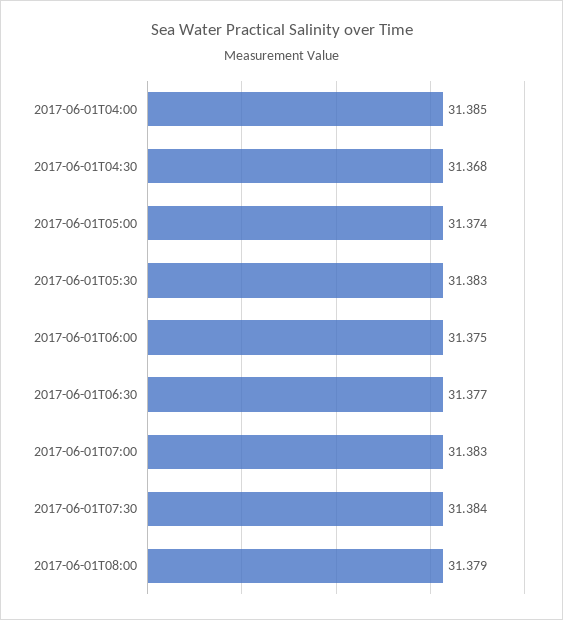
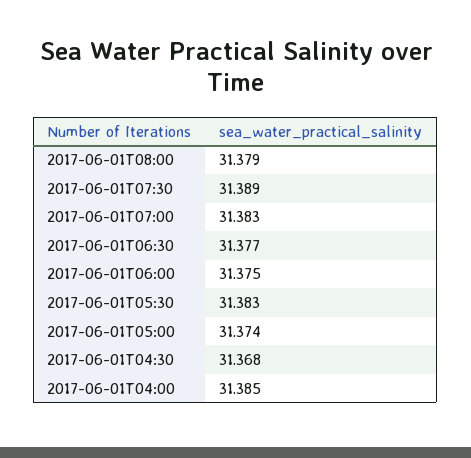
2017-06-01T07:30: 31.384 -> 31.389

